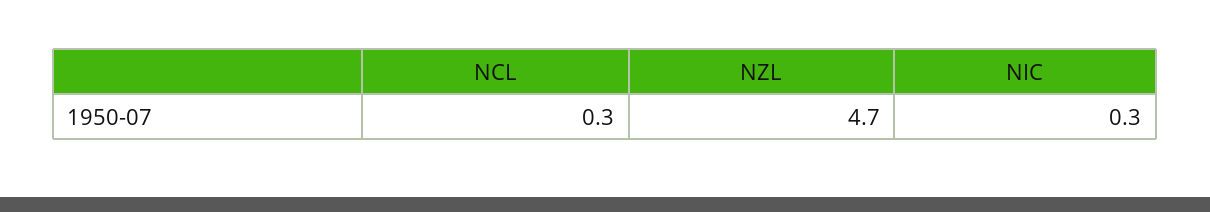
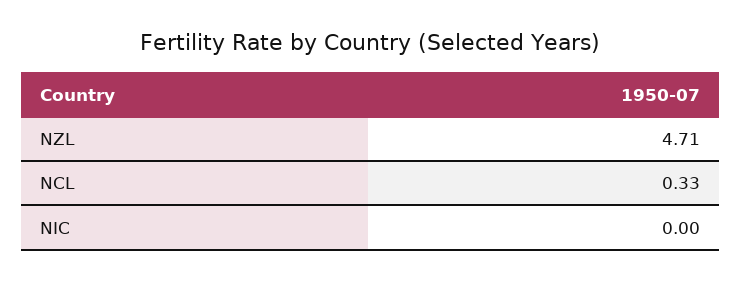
NIC: 0.3 -> 0

